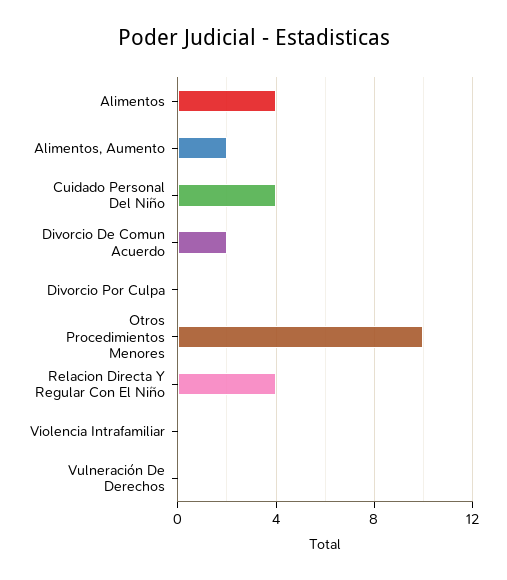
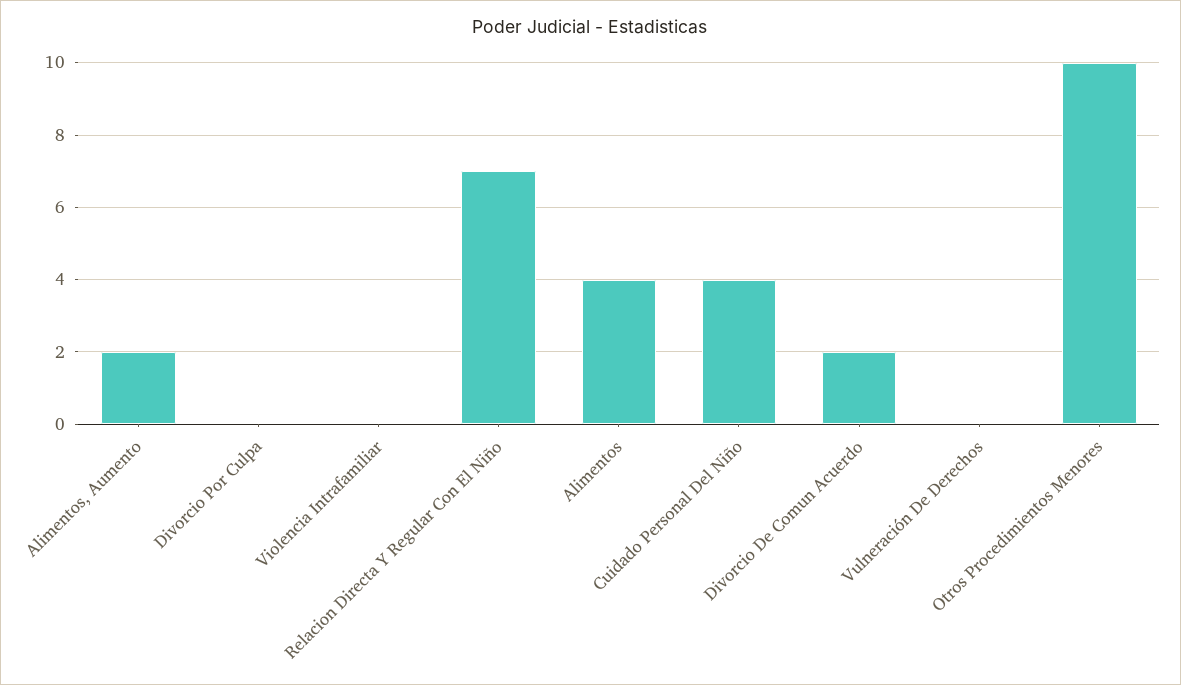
Relacion Directa Y Regular Con El Niño: 4 -> 7

